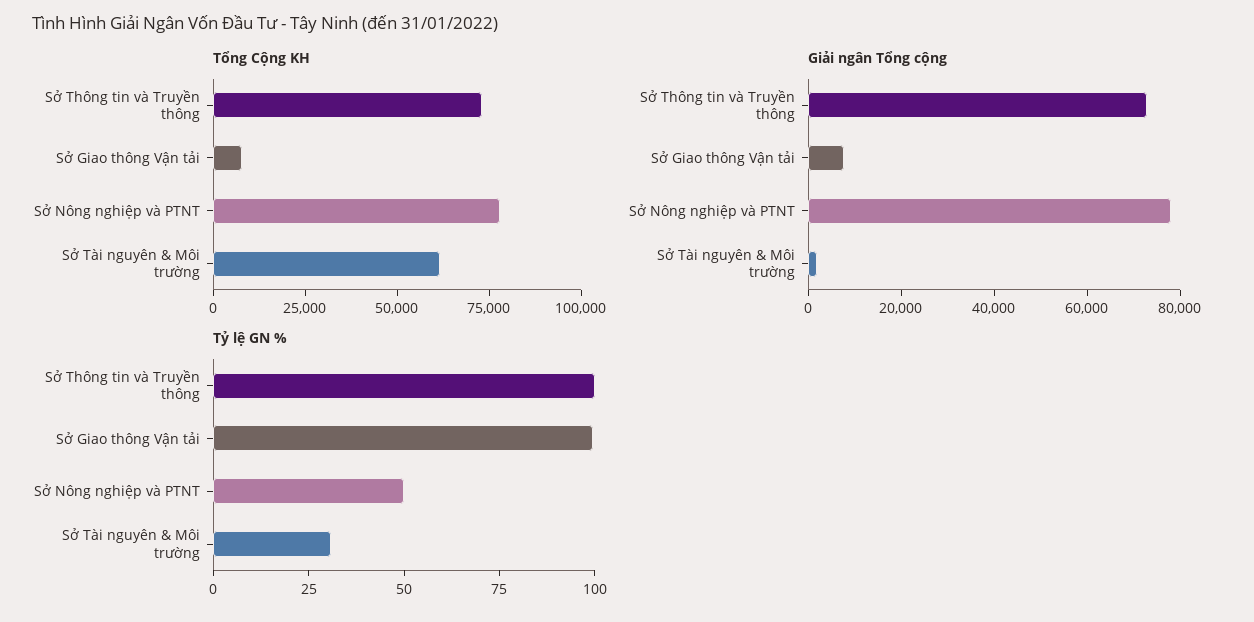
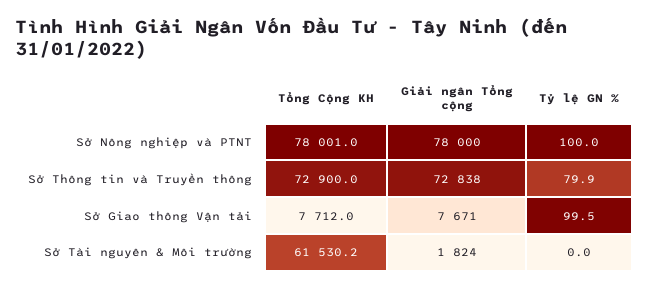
Tỷ lệ GN %, Sở Thông tin và Truyền thông: 100 -> 79.9
Tỷ lệ GN %, Sở Nông nghiệp và PTNT: 50 -> 100
Tỷ lệ GN %, Sở Tài nguyên & Môi trường: 30 -> 0

